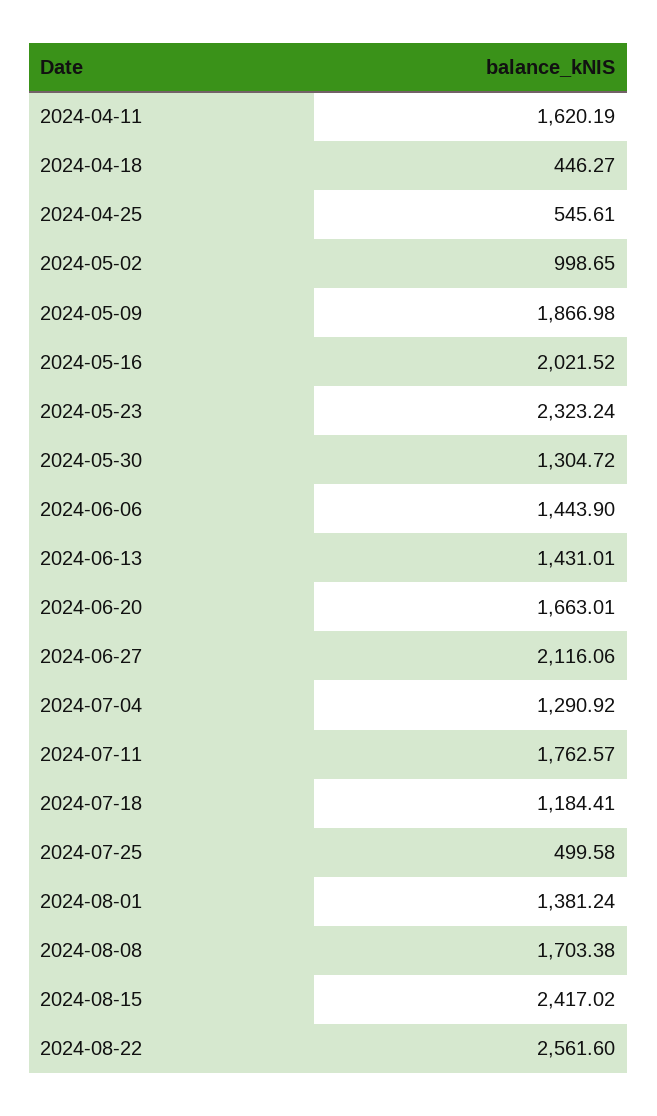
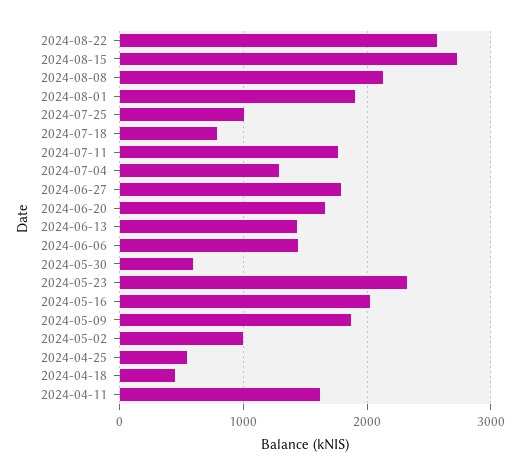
2024-05-30: 1304.72 -> 600
2024-06-27: 2116.06 -> 1800
2024-07-18: 1184.41 -> 800
2024-07-25: 499.58 -> 1000
2024-08-01: 1381.24 -> 1900
2024-08-08: 1703.38 -> 2100
2024-08-15: 2417.02 -> 2700

